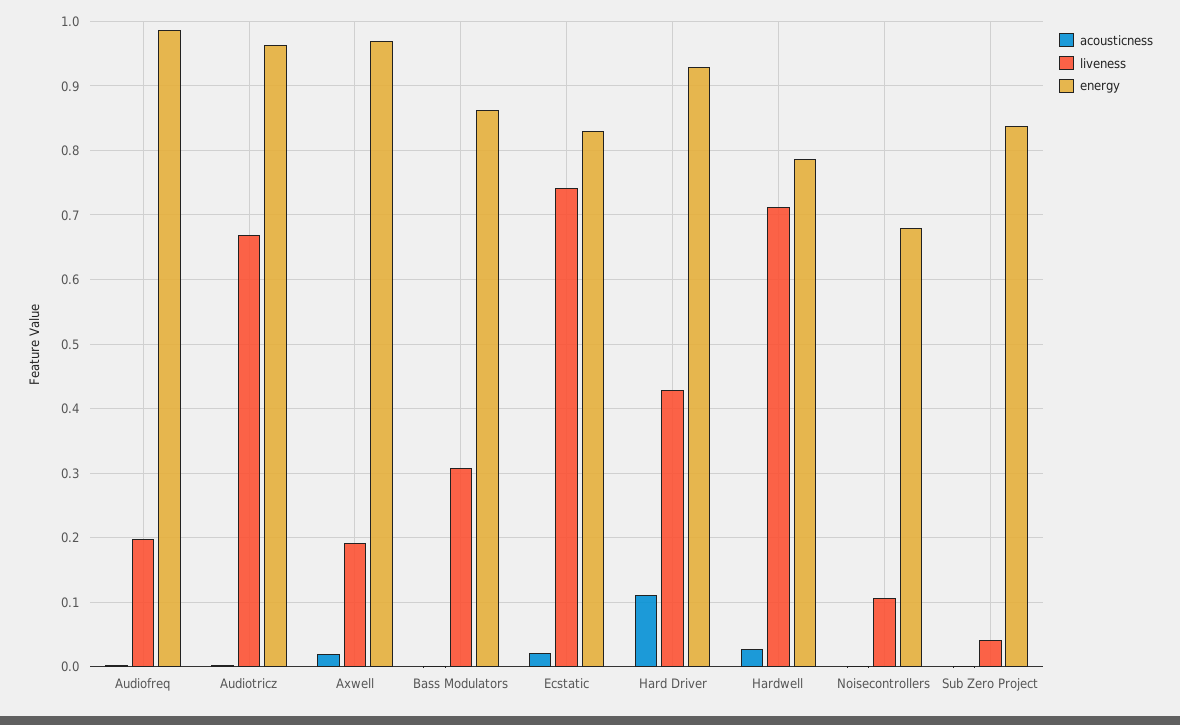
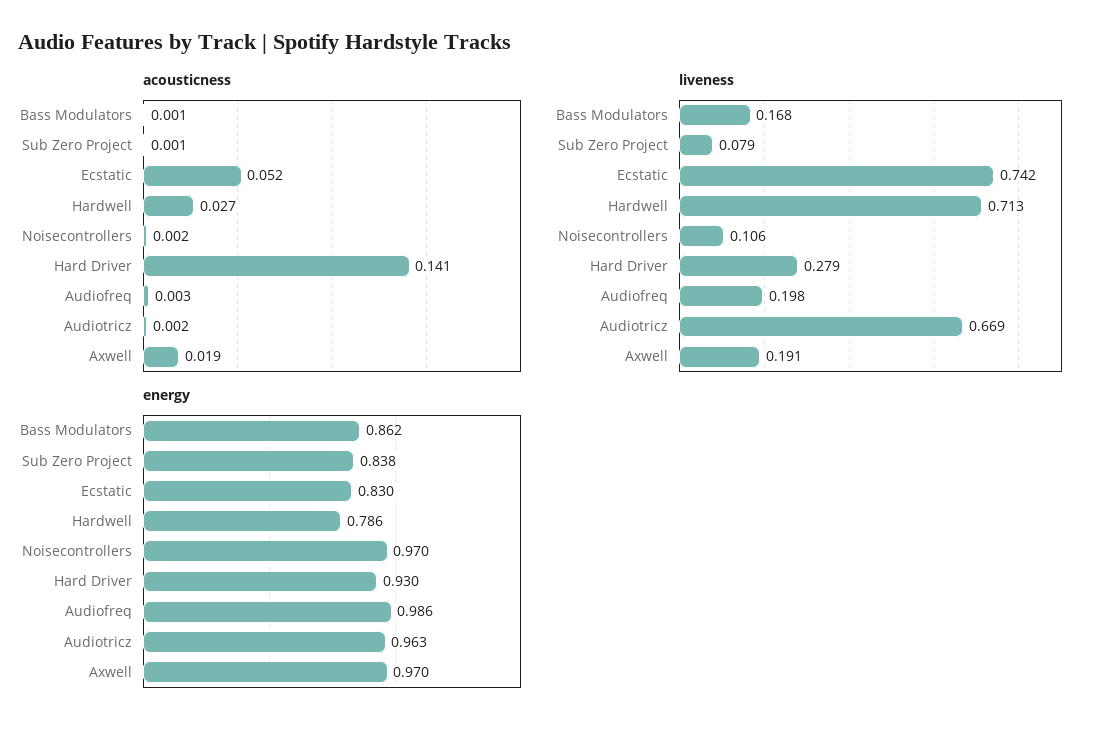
liveness, Bass Modulators: 0.31 -> 0.168
acousticness, Ecstatic: 0.02 -> 0.052
acousticness, Hard Driver: 0.11 -> 0.141
liveness, Hard Driver: 0.43 -> 0.279
energy, Noisecontrollers: 0.68 -> 0.97
liveness, Sub Zero Project: 0.04 -> 0.079

